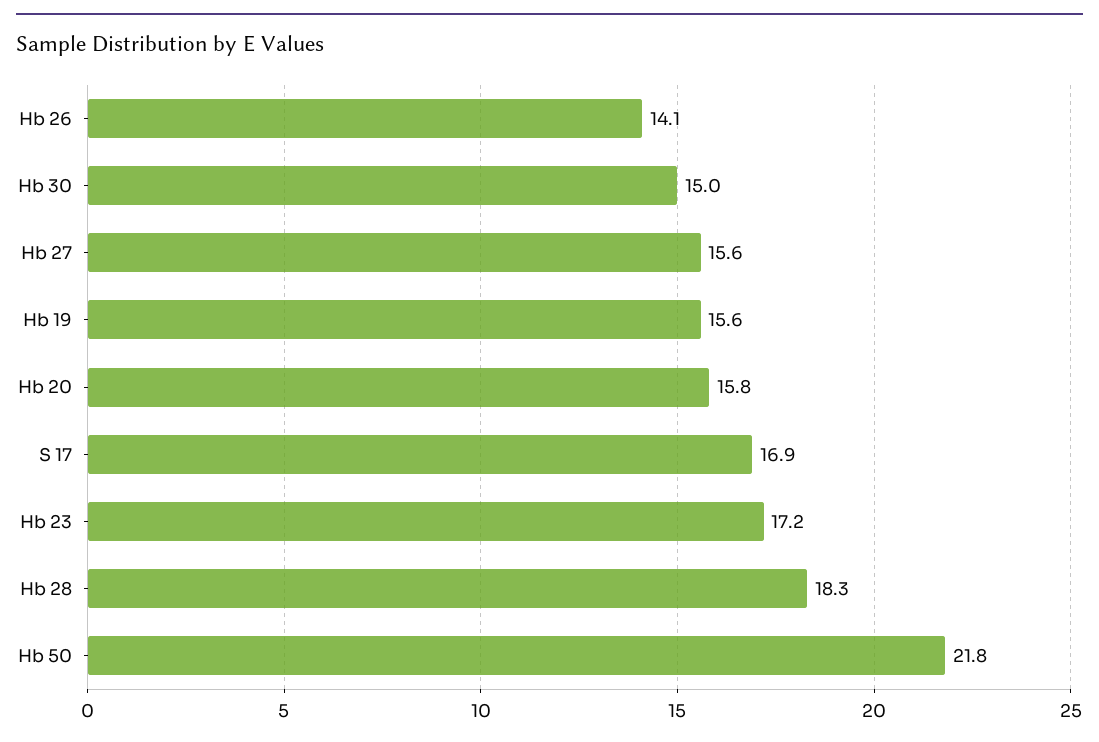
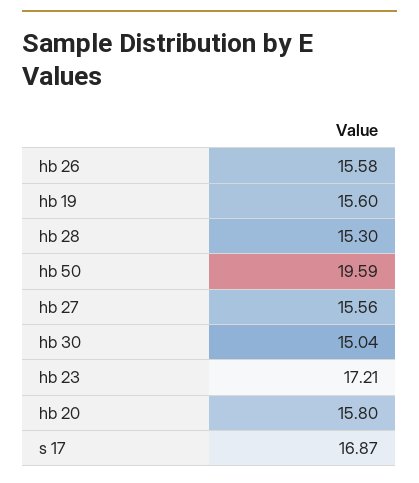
Hb 26: 14.1 -> 15.58
Hb 28: 18.3 -> 15.3
Hb 50: 21.8 -> 19.59

